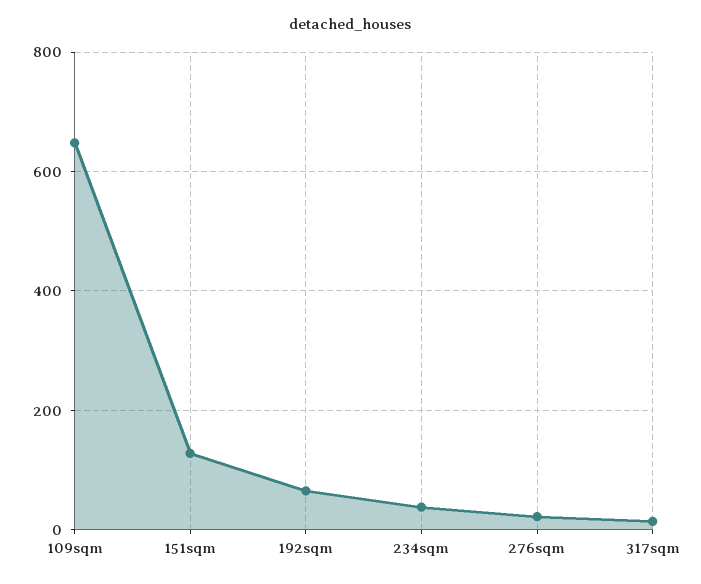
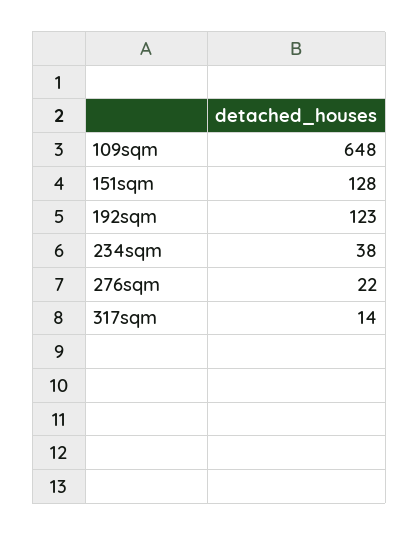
192sqm: 60 -> 123

